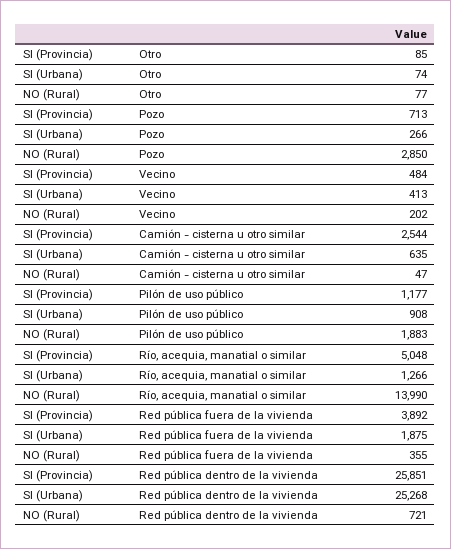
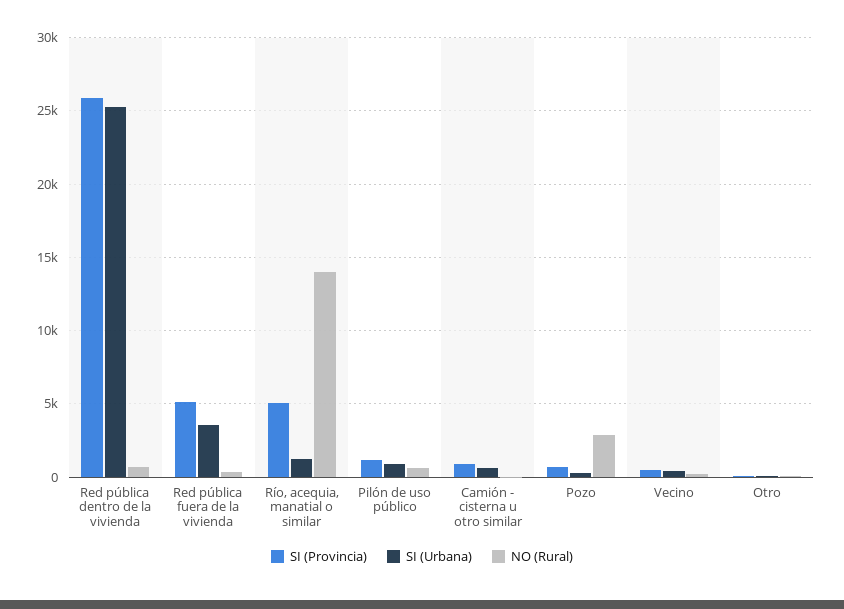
SI (Provincia), Camión - cisterna u otro similar: 2544 -> 1000
NO (Rural), Pilón de uso público: 1883 -> 500
SI (Provincia), Red pública fuera de la vivienda: 3892 -> 5000
SI (Urbana), Red pública fuera de la vivienda: 1875 -> 3500

